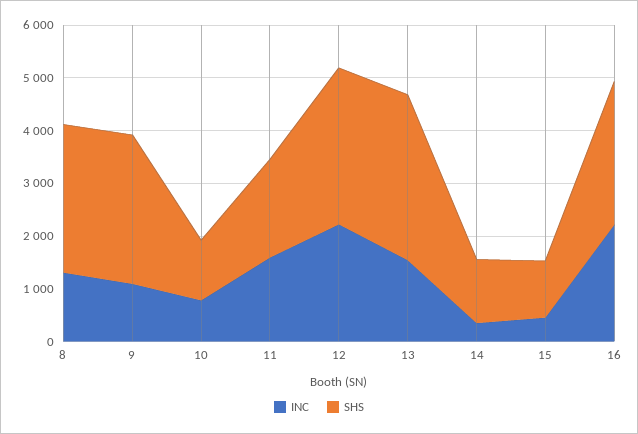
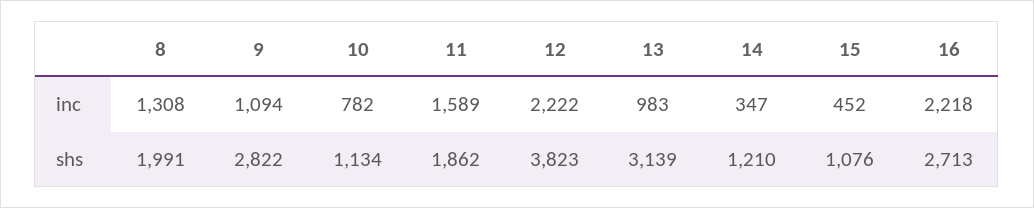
SHS, 8: 2800 -> 1991
SHS, 12: 3000 -> 3823
INC, 13: 1600 -> 983

